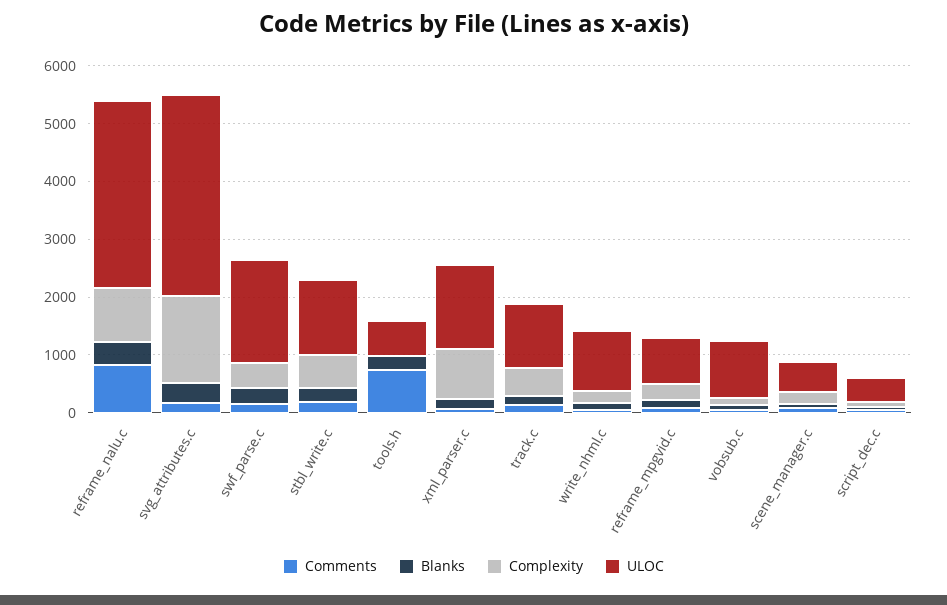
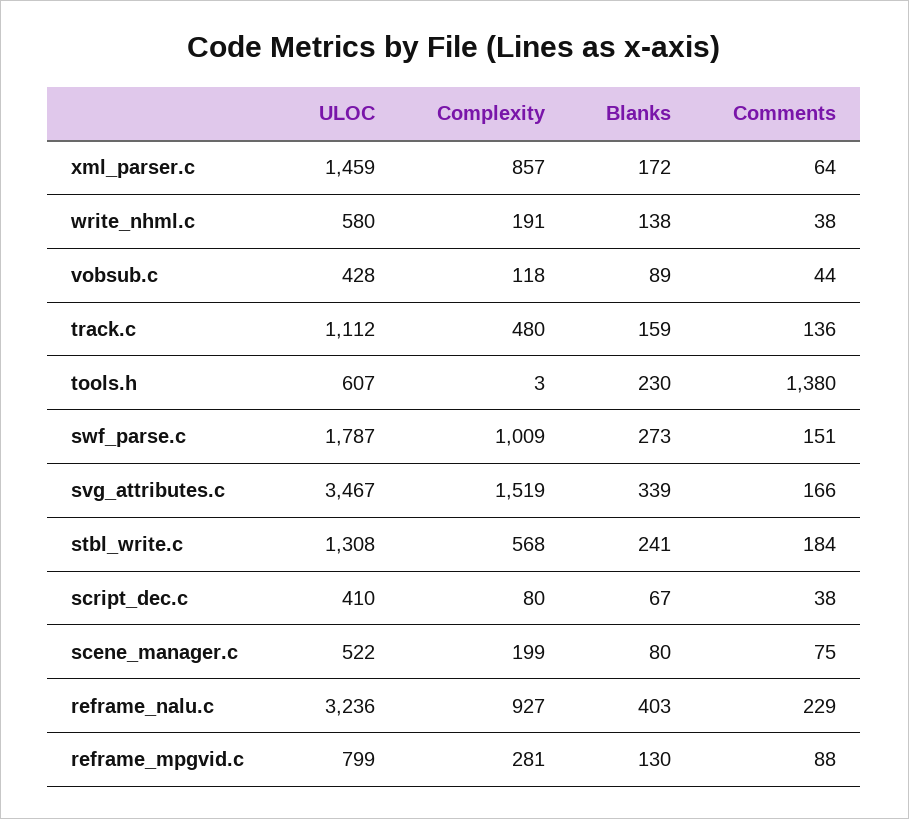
Comments, reframe_nalu.c: 800 -> 229
Complexity, swf_parse.c: 400 -> 1009
Comments, tools.h: 800 -> 1380
ULOC, write_nhml.c: 1000 -> 580
ULOC, vobsub.c: 1000 -> 428

